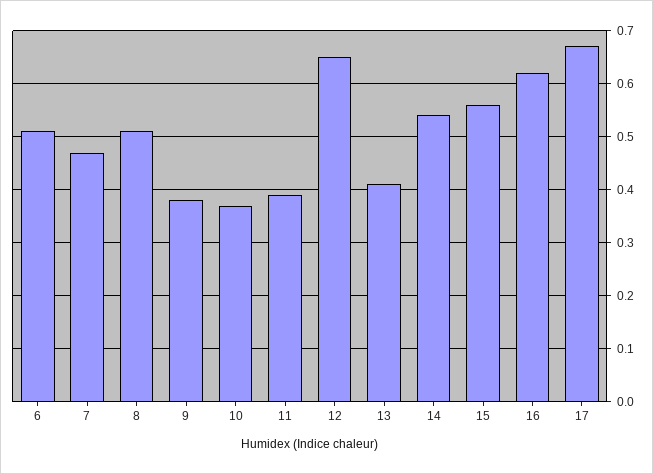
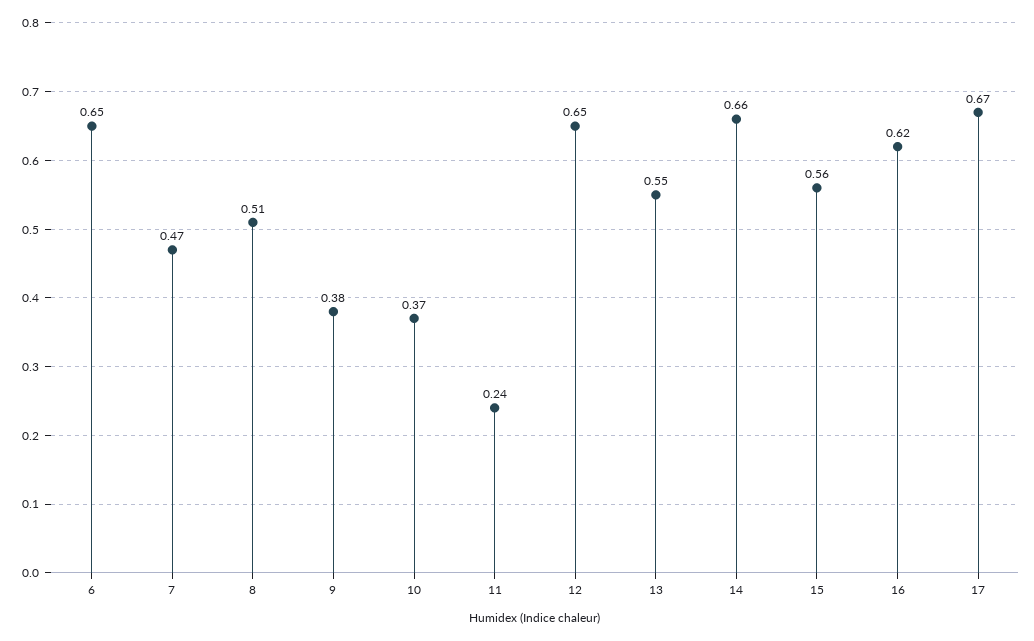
6: 0.5 -> 0.65
11: 0.4 -> 0.24
13: 0.4 -> 0.55
14: 0.55 -> 0.66

